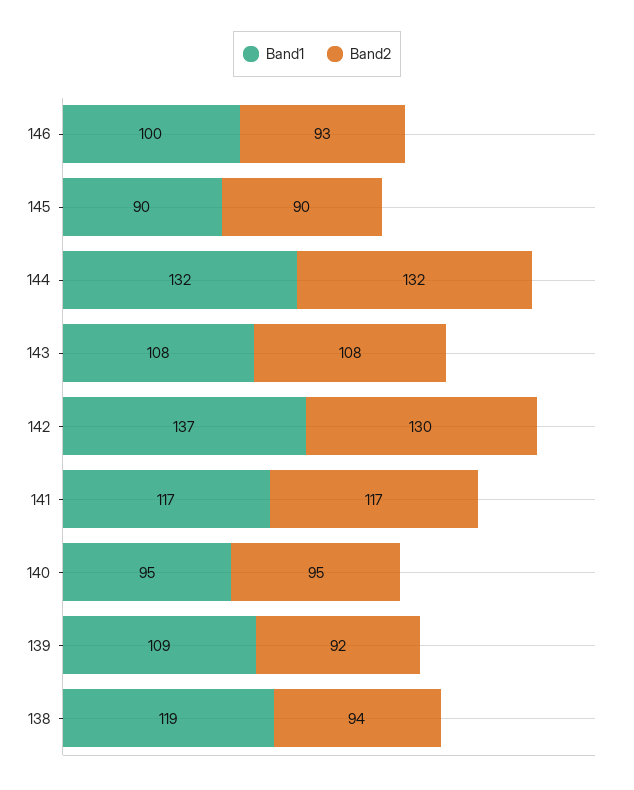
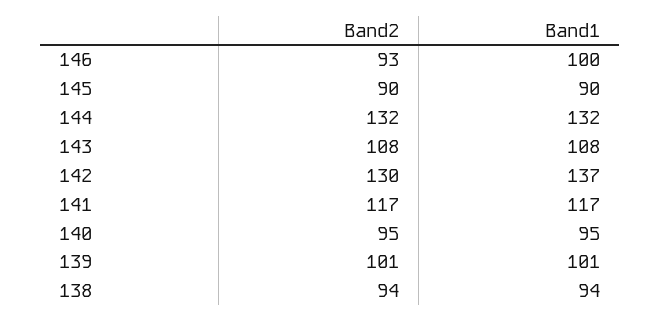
Band1, 139: 109 -> 101
Band2, 139: 92 -> 101
Band1, 138: 119 -> 94

